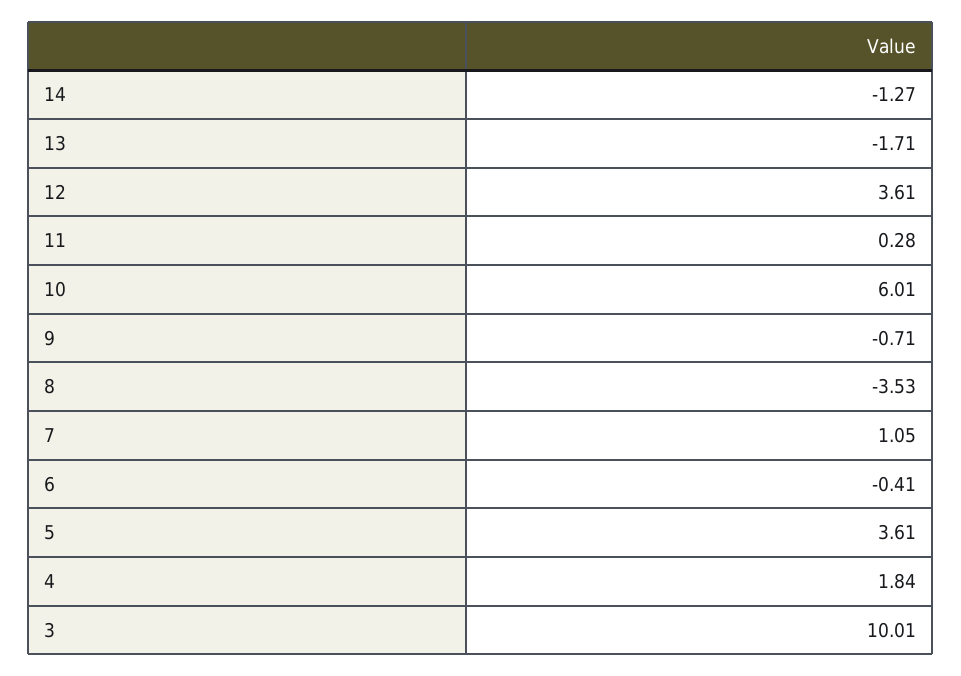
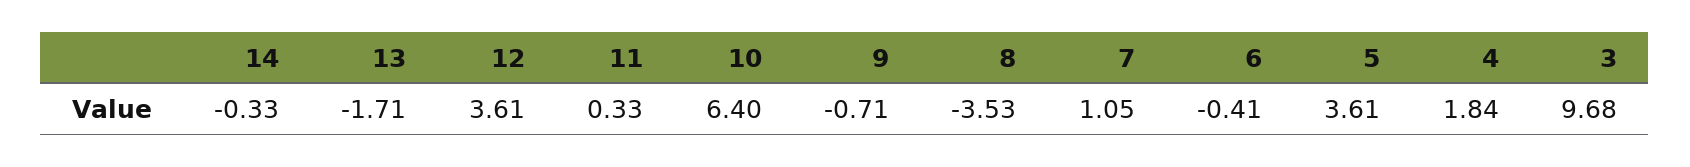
14: -1.27 -> -0.33
11: 0.28 -> 0.33
10: 6.01 -> 6.4
3: 10.01 -> 9.68

